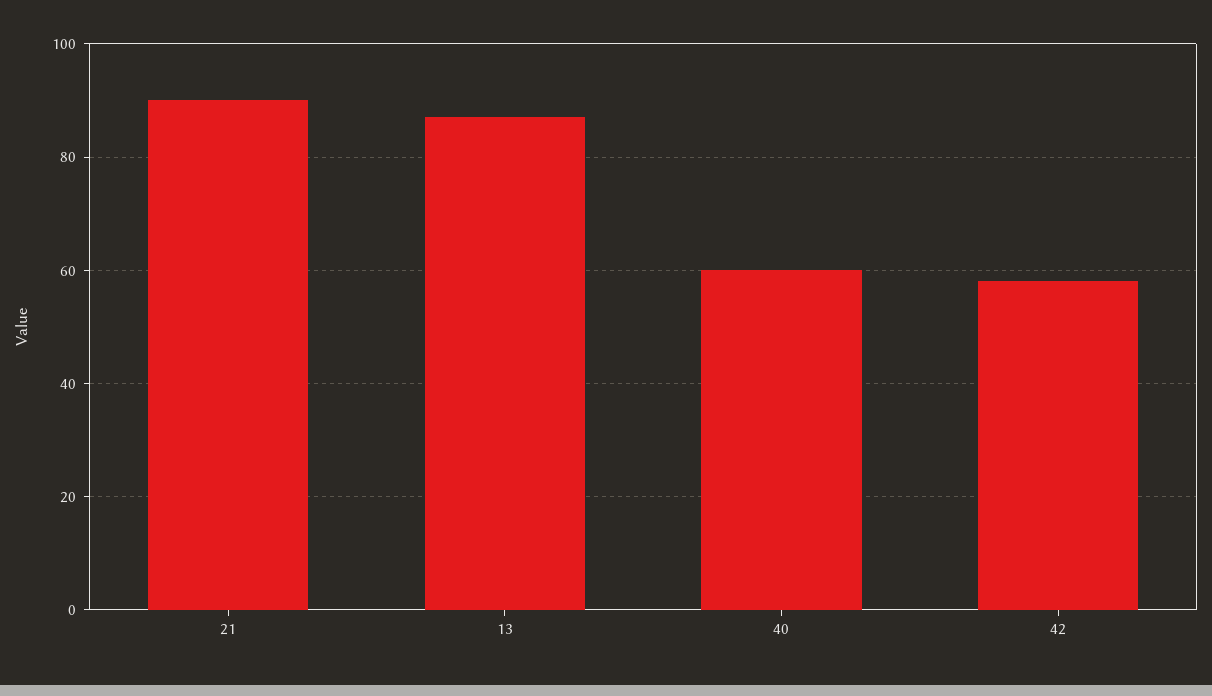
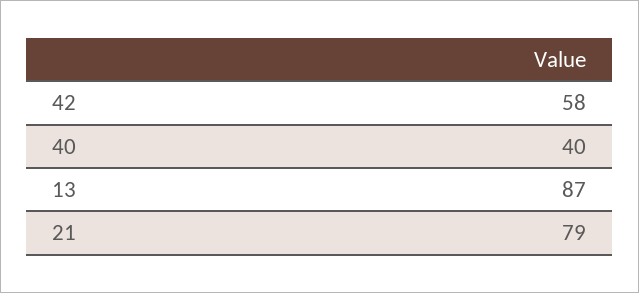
21: 90 -> 79
40: 60 -> 40

